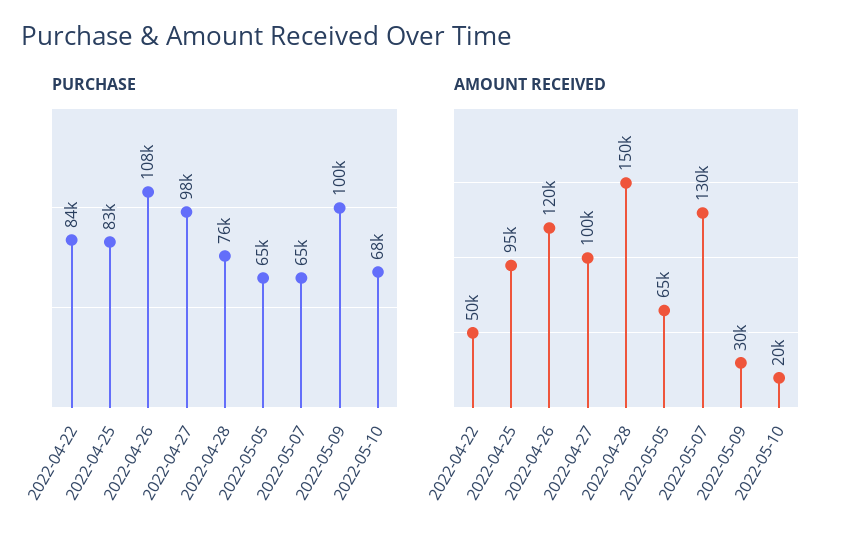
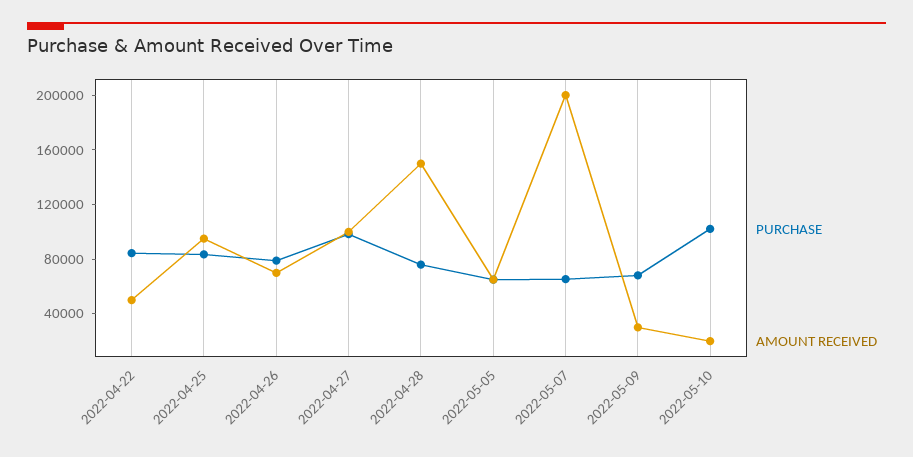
PURCHASE, 2022-04-26: 108000 -> 80000
PURCHASE, 2022-05-09: 100000 -> 70000
PURCHASE, 2022-05-10: 68000 -> 100000
AMOUNT RECEIVED, 2022-04-26: 120000 -> 70000
AMOUNT RECEIVED, 2022-05-07: 130000 -> 200000

